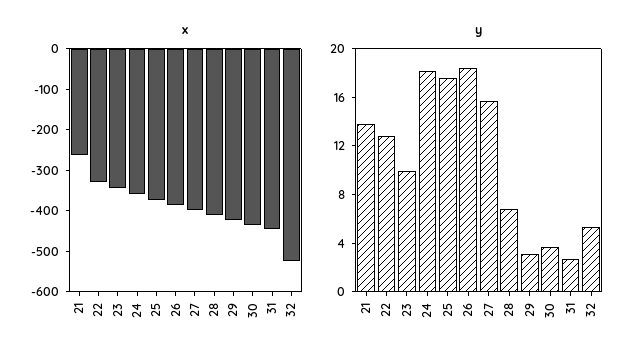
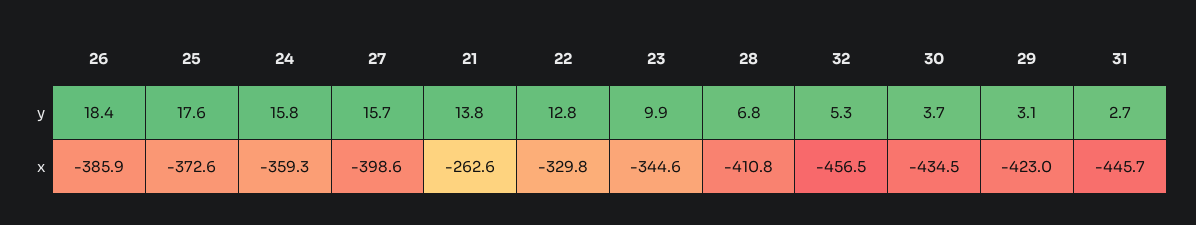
x, 32: -520 -> -456.5
y, 24: 18 -> 15.8

